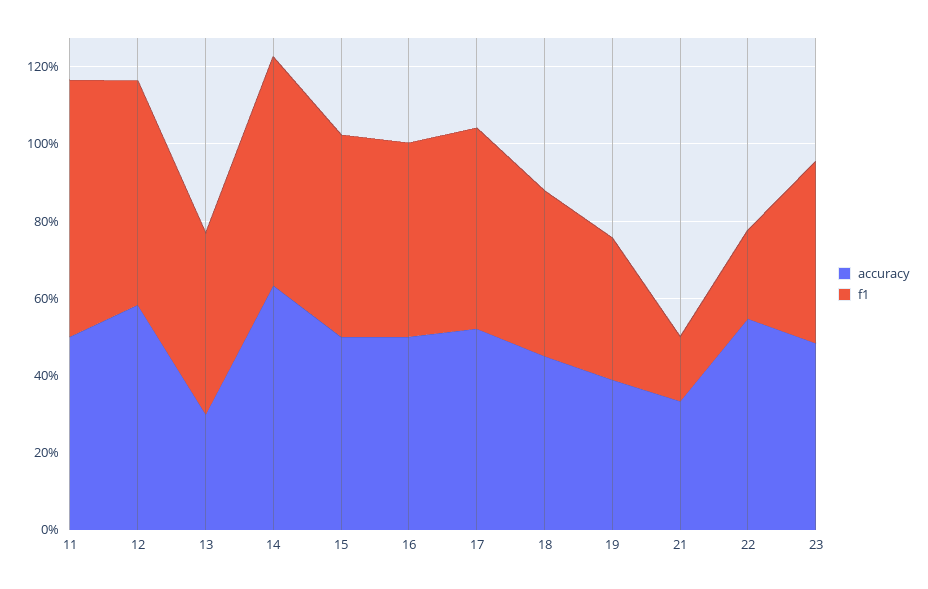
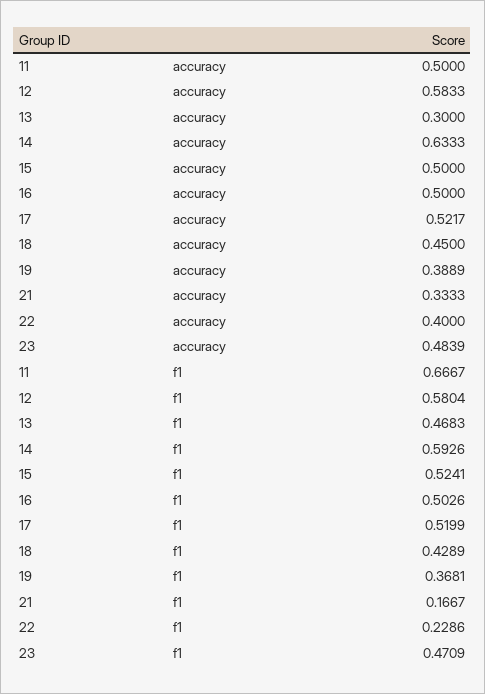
accuracy, 22: 0.55 -> 0.4

